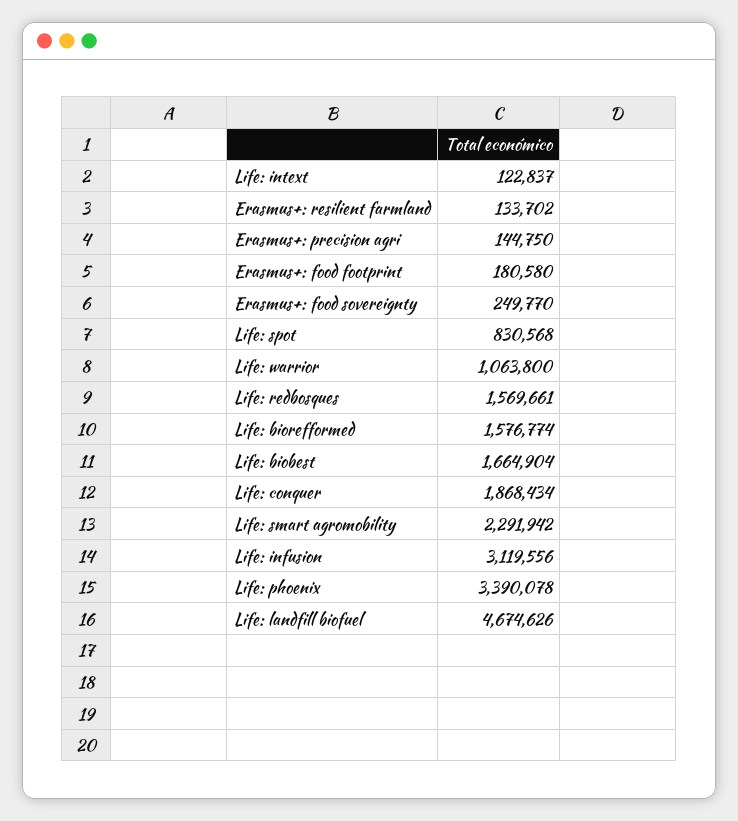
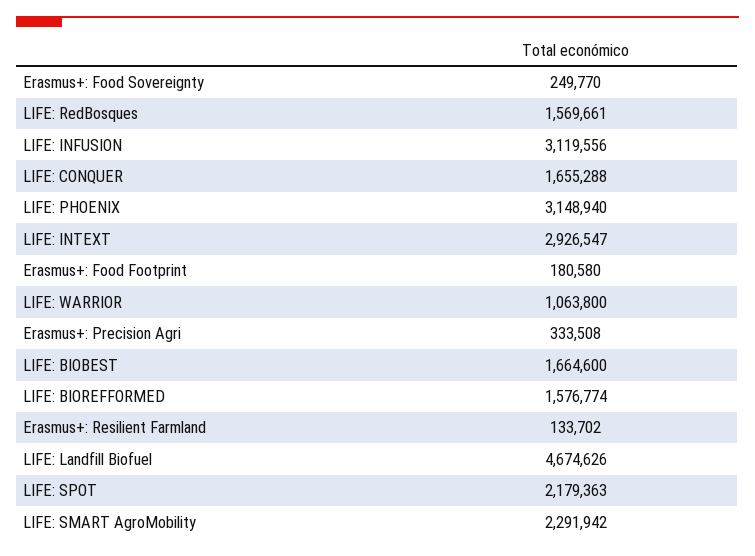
Life: intext: 122837 -> 2926547
Erasmus+: precision agri: 144750 -> 333508
Life: spot: 830568 -> 2179363
Life: biobest: 1664904 -> 1664600
Life: conquer: 1868434 -> 1655288
Life: phoenix: 3390078 -> 3148940

